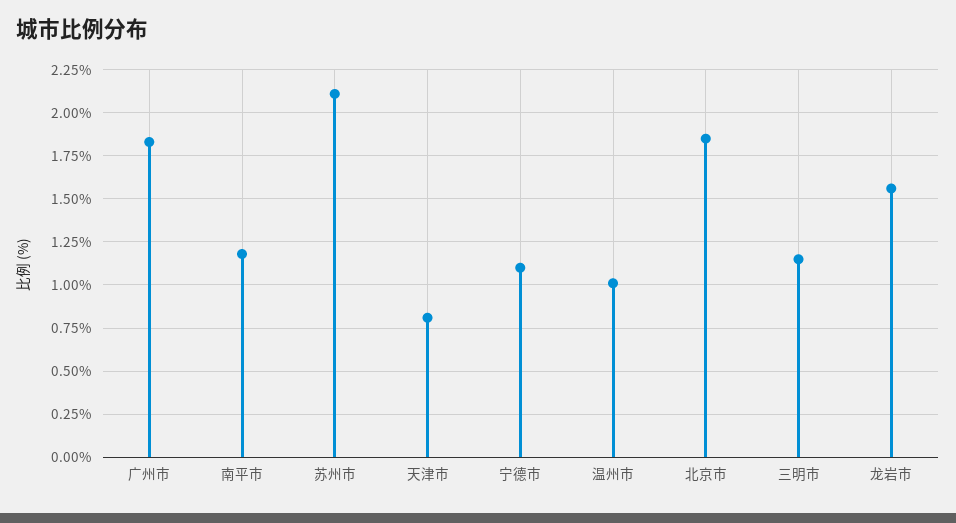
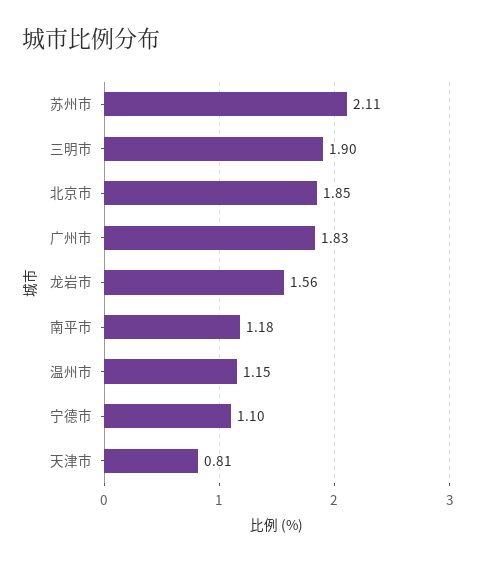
温州市: 1 -> 1.15
三明市: 1.15 -> 1.9

